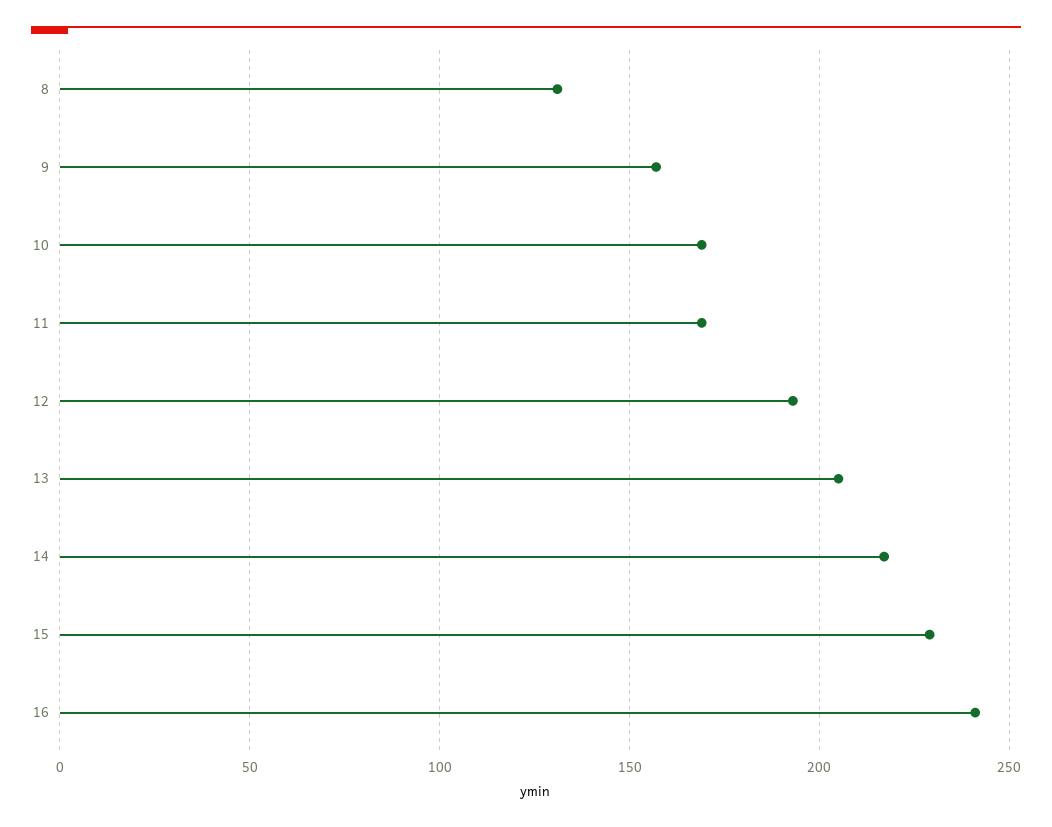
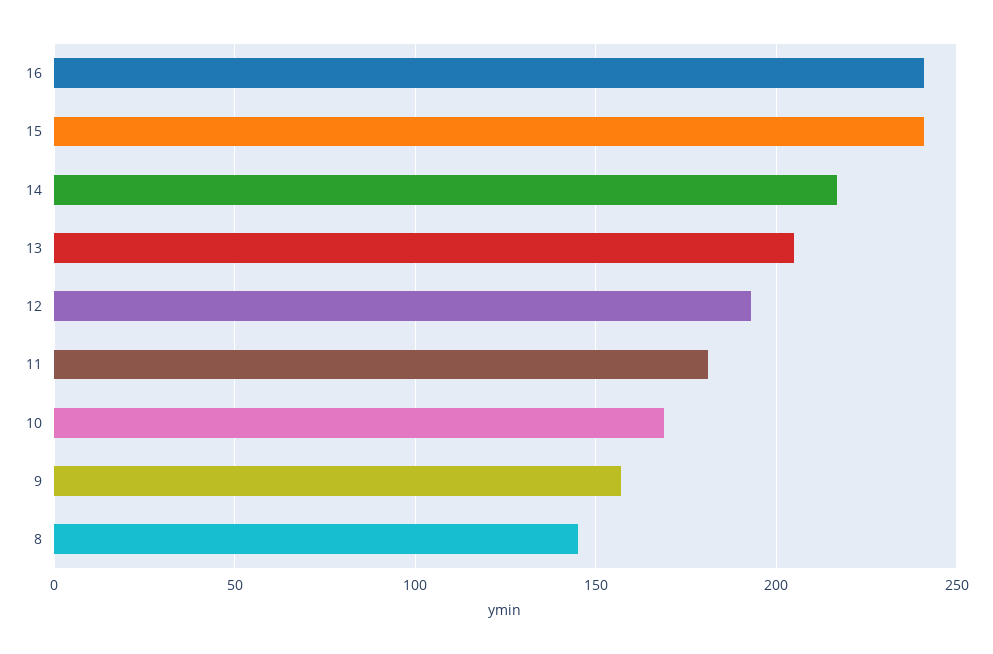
8: 130 -> 145
11: 170 -> 180
15: 230 -> 240

